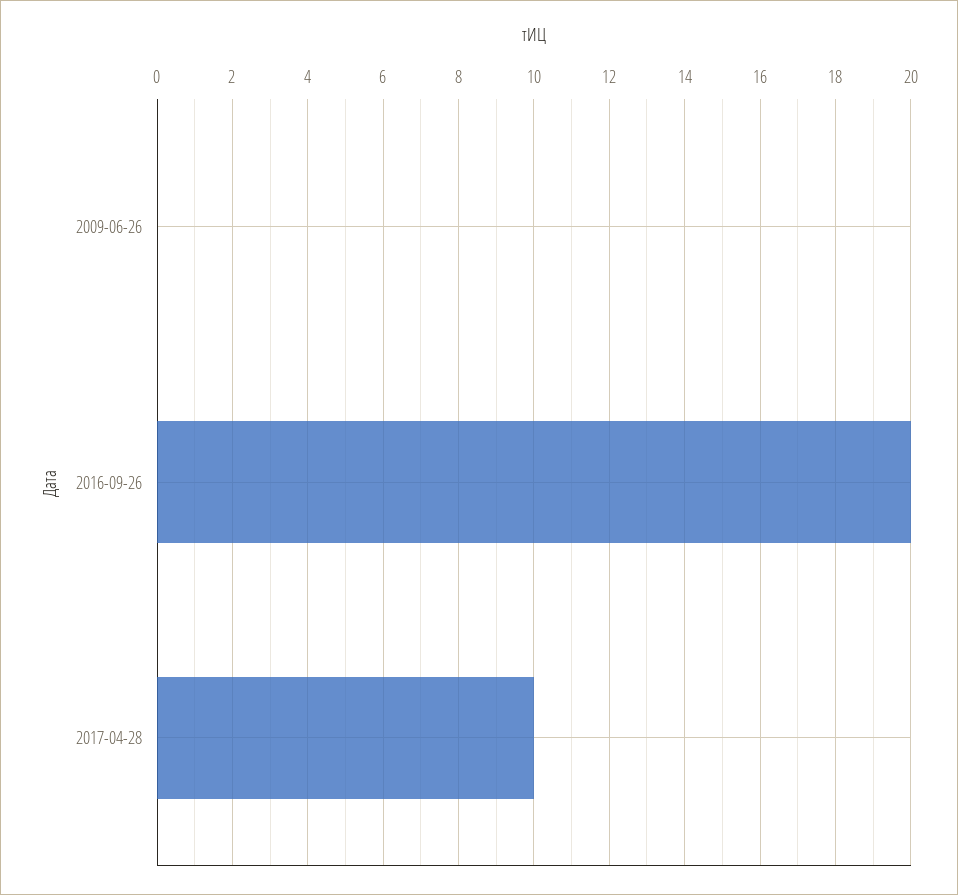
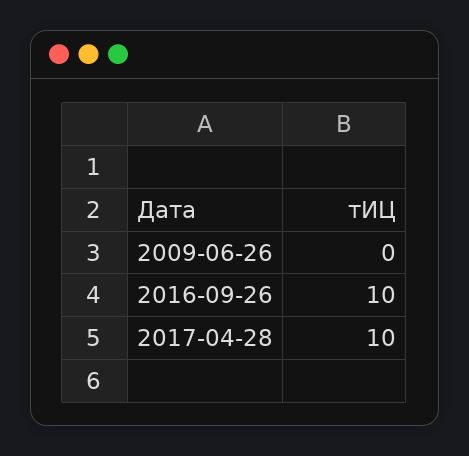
2016-09-26: 20 -> 10

